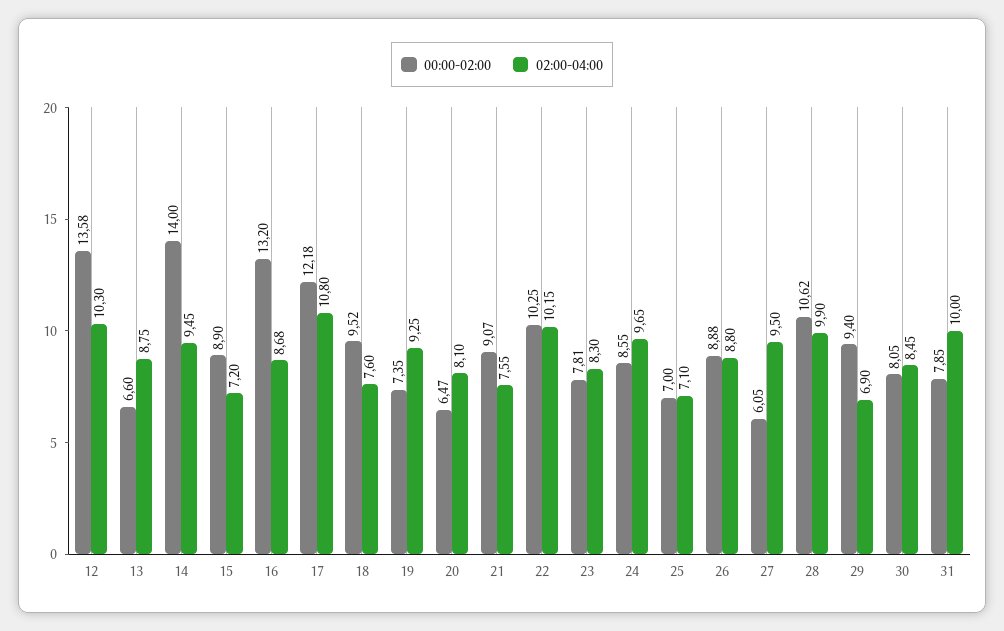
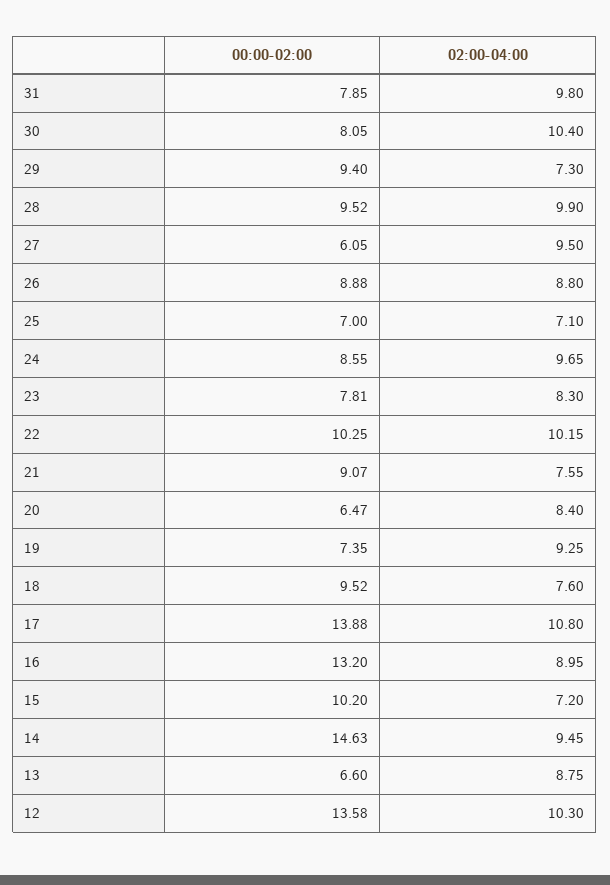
00:00-02:00, 14: 14 -> 14.63
00:00-02:00, 15: 8.9 -> 10.2
02:00-04:00, 16: 8.68 -> 8.95
00:00-02:00, 17: 12.18 -> 13.88
02:00-04:00, 20: 8.1 -> 8.4
00:00-02:00, 28: 10.62 -> 9.52
02:00-04:00, 29: 6.9 -> 7.3
02:00-04:00, 30: 8.45 -> 10.4
02:00-04:00, 31: 10 -> 9.8

